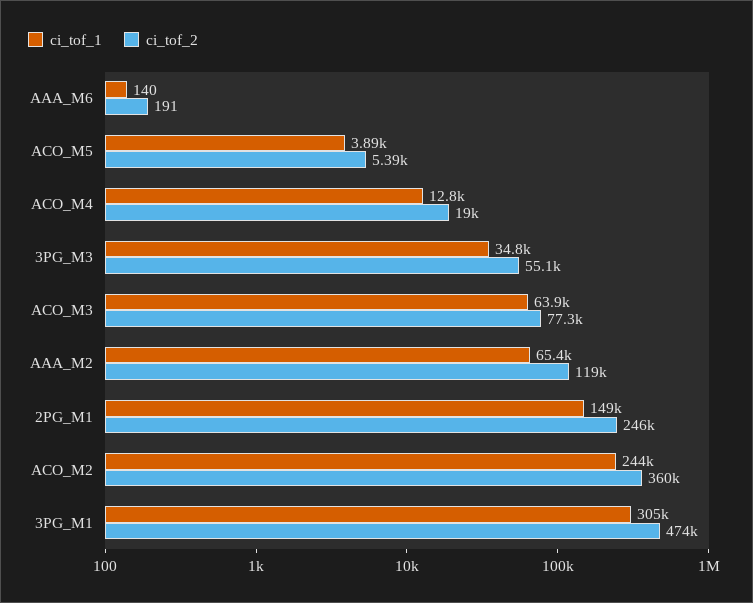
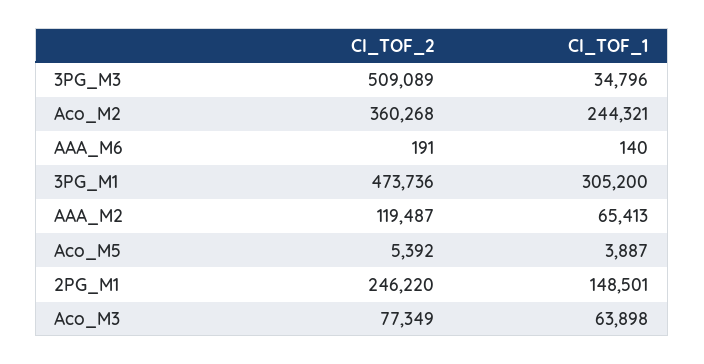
ci_tof_1, ACO_M4: 12800 -> none
ci_tof_2, ACO_M4: 19000 -> none
ci_tof_2, 3PG_M3: 55100 -> 509089

